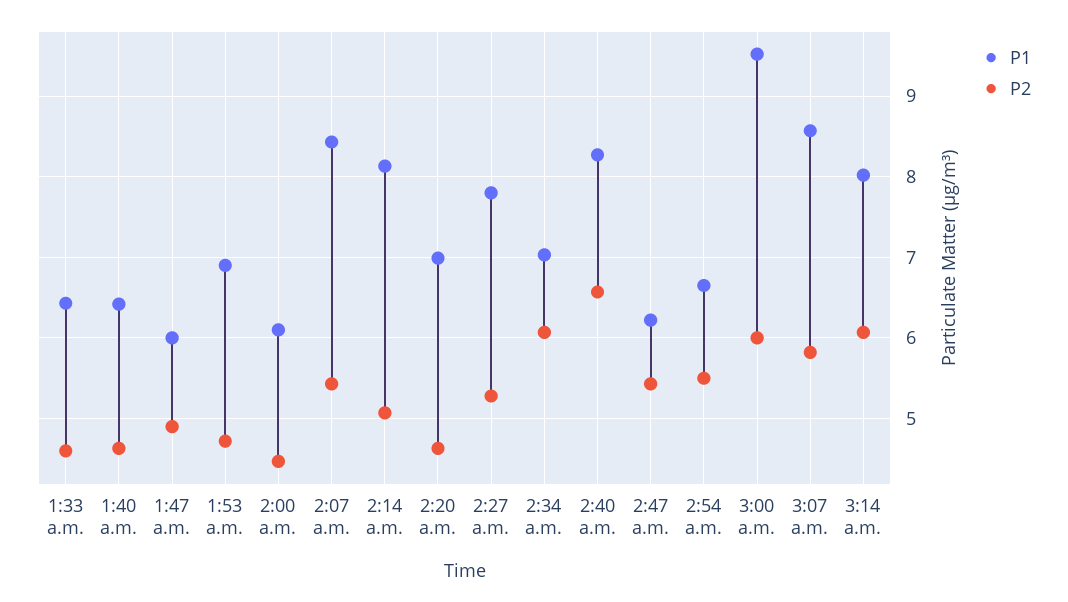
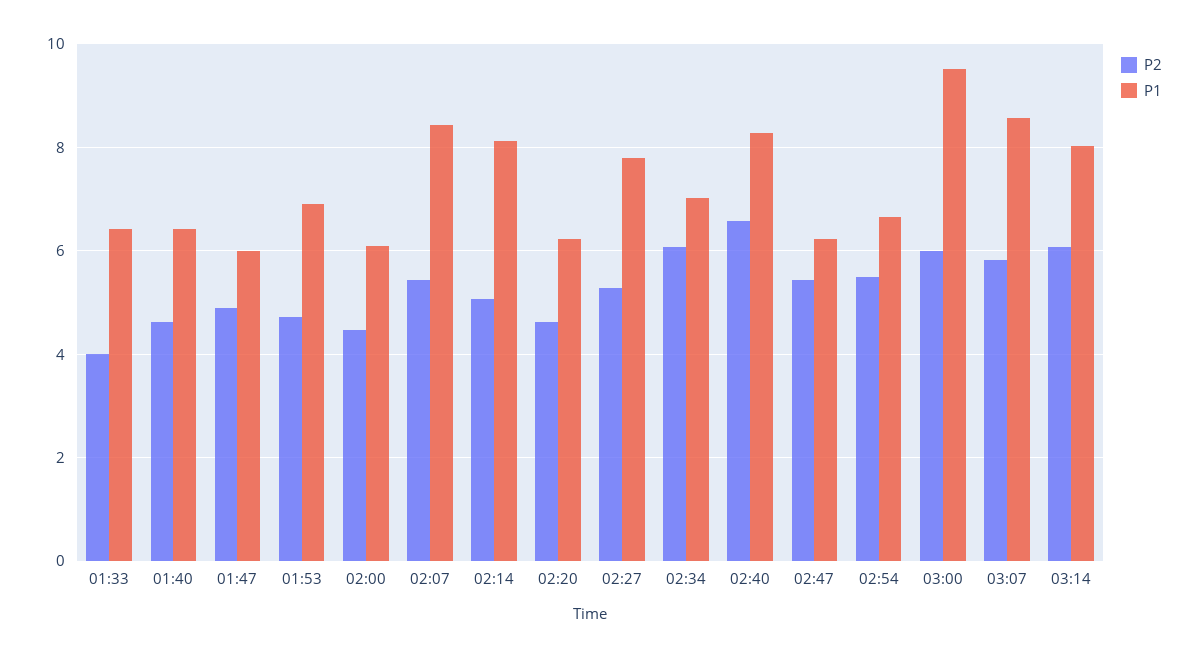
P2, 1:33 a.m.: 4.6 -> 4
P1, 2:20 a.m.: 7 -> 6.2

